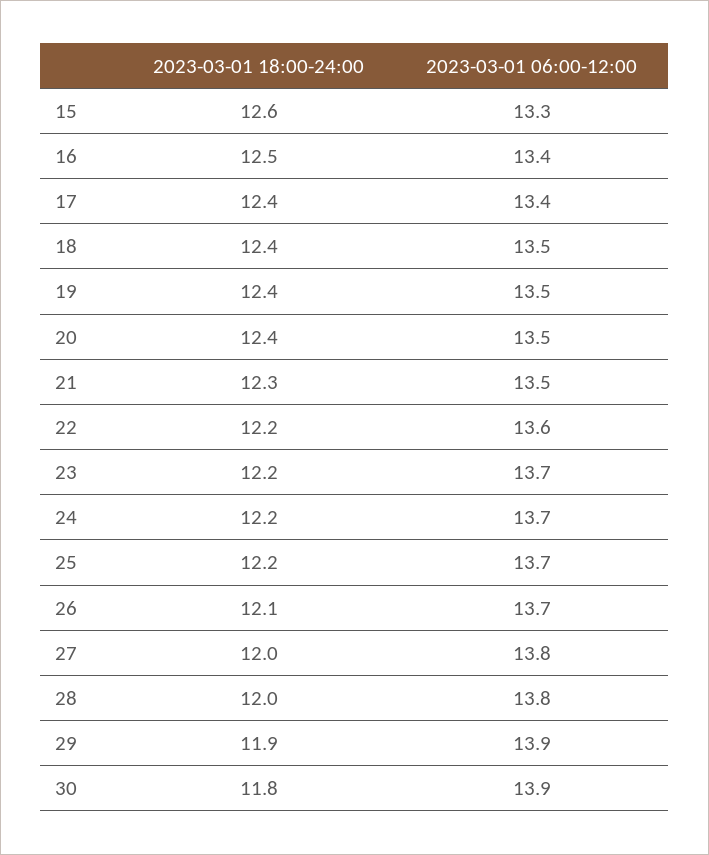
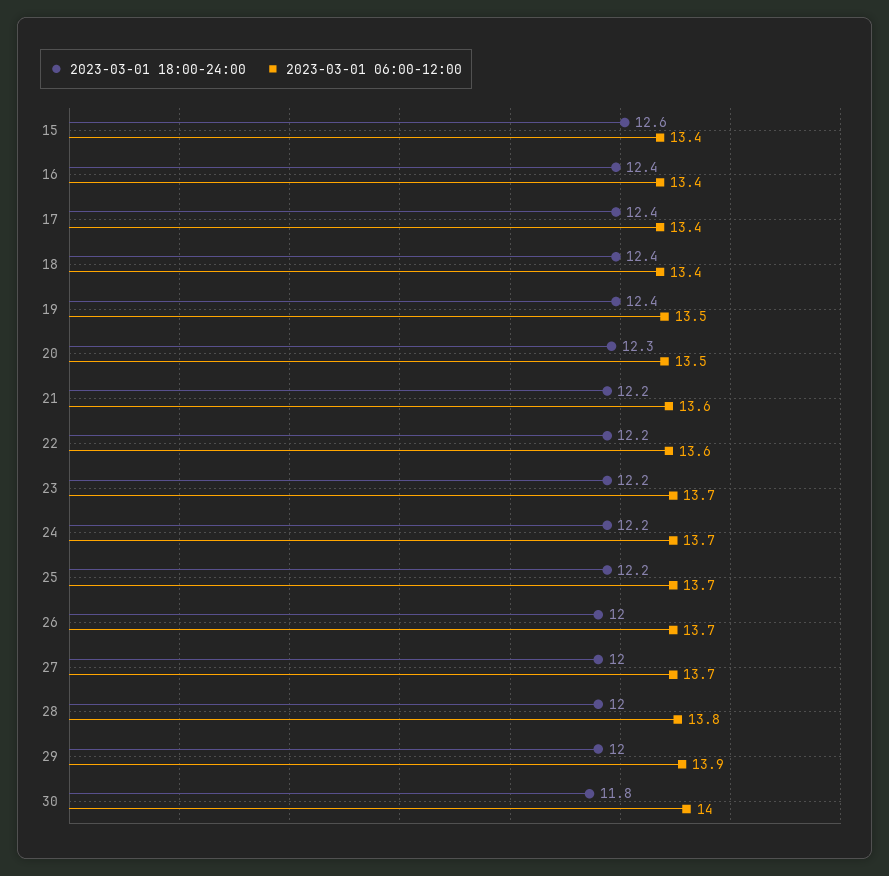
2023-03-01 06:00-12:00, 15: 13.3 -> 13.4
2023-03-01 18:00-24:00, 16: 12.5 -> 12.4
2023-03-01 06:00-12:00, 18: 13.5 -> 13.4
2023-03-01 18:00-24:00, 20: 12.4 -> 12.3
2023-03-01 18:00-24:00, 21: 12.3 -> 12.2
2023-03-01 06:00-12:00, 21: 13.5 -> 13.6
2023-03-01 18:00-24:00, 26: 12.1 -> 12
2023-03-01 06:00-12:00, 27: 13.8 -> 13.7
2023-03-01 18:00-24:00, 29: 11.9 -> 12
2023-03-01 06:00-12:00, 30: 13.9 -> 14

